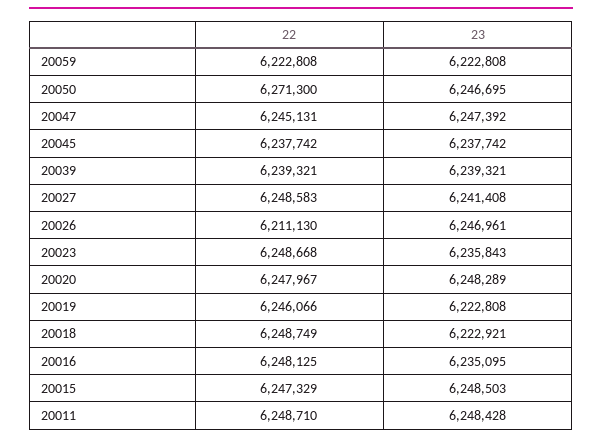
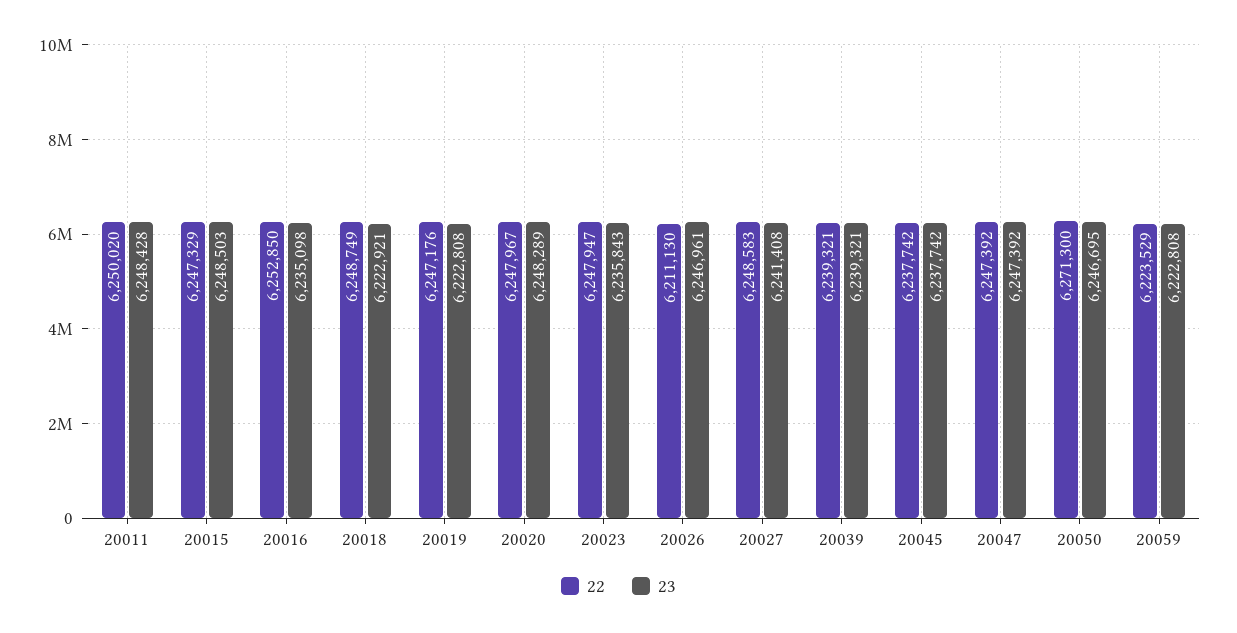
22, 20059: 6222808 -> 6223529
22, 20047: 6245131 -> 6247392
22, 20023: 6248668 -> 6247947
22, 20019: 6246066 -> 6247176
22, 20016: 6248125 -> 6252850
23, 20016: 6235095 -> 6235098
22, 20011: 6248710 -> 6250020

